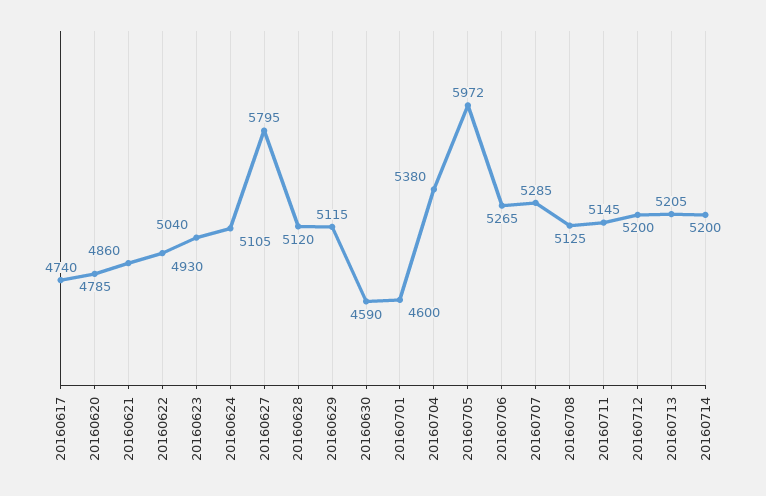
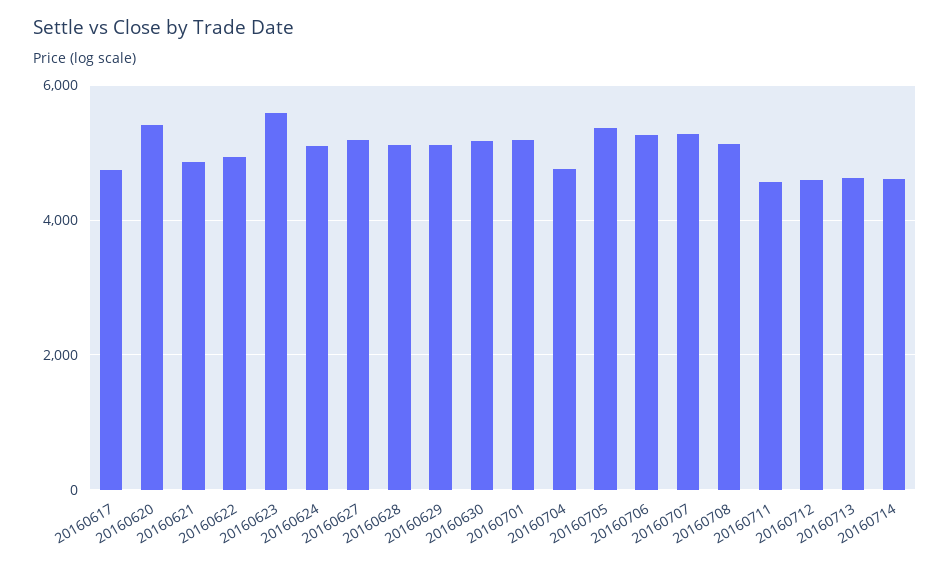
20160620: 4785 -> 5400
20160623: 5040 -> 5600
20160627: 5795 -> 5200
20160630: 4590 -> 5200
20160701: 4600 -> 5200
20160704: 5380 -> 4800
20160705: 5972 -> 5400
20160711: 5145 -> 4600
20160712: 5200 -> 4600
20160713: 5205 -> 4600
20160714: 5200 -> 4600

